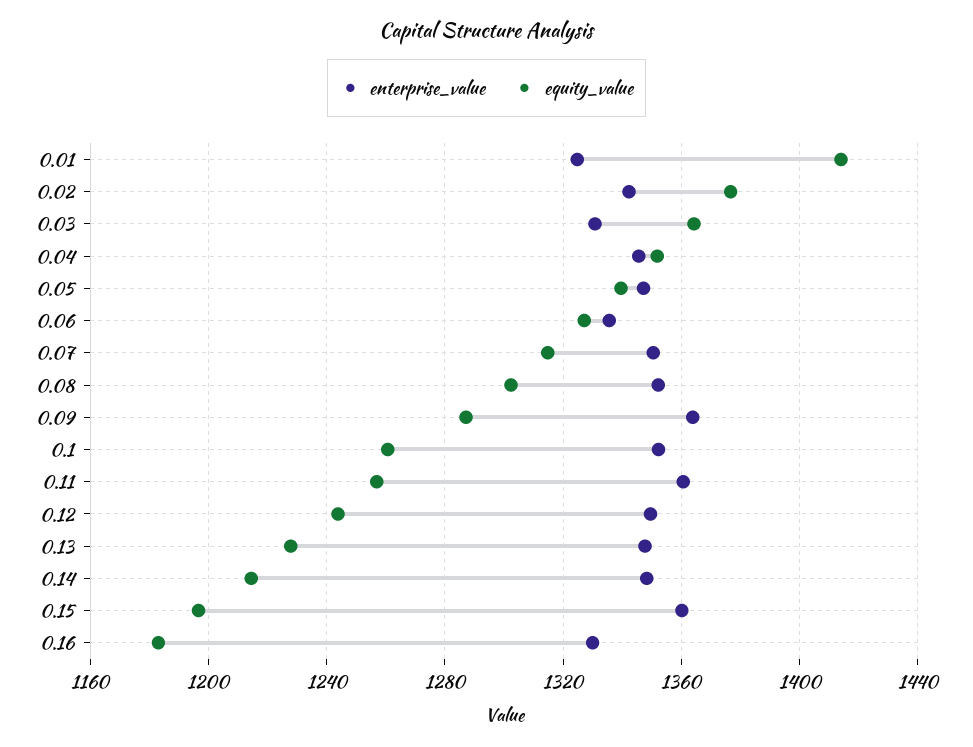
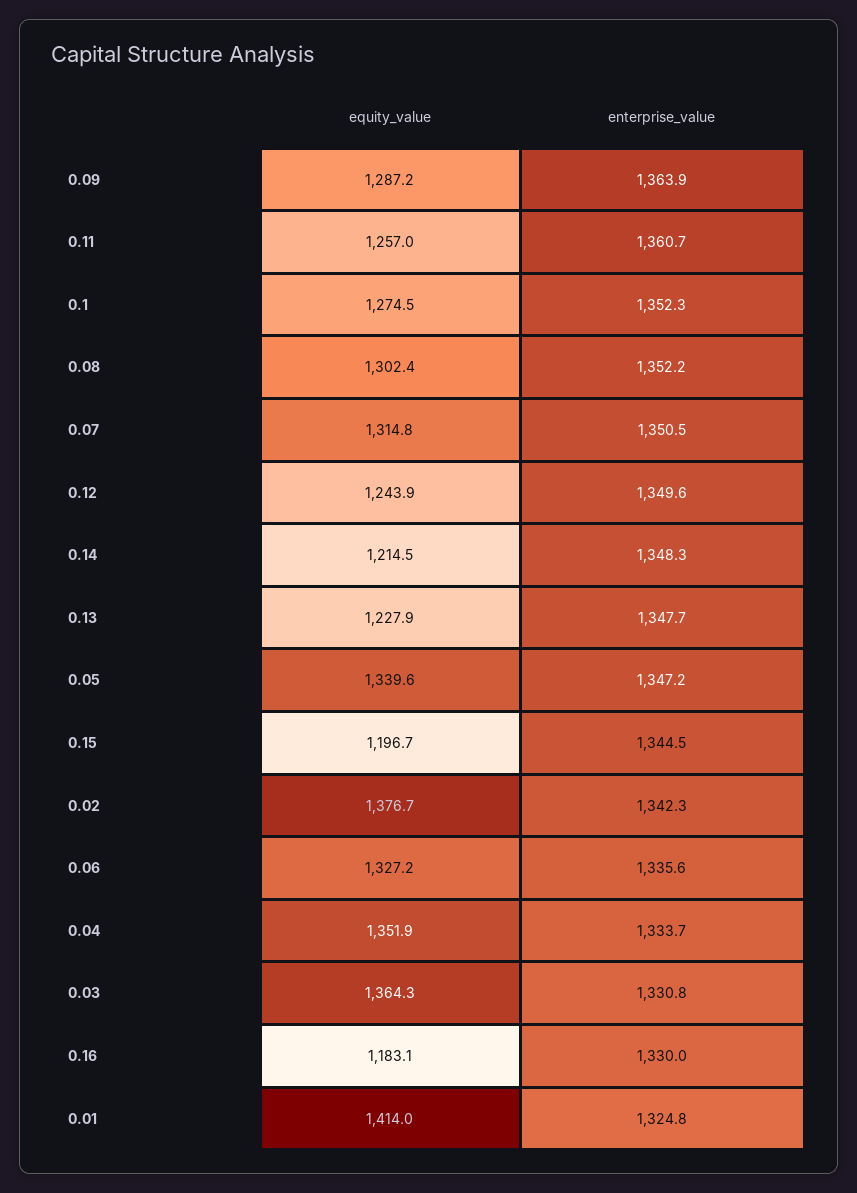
enterprise_value, 0.04: 1345 -> 1333.7
equity_value, 0.1: 1260 -> 1274.5
enterprise_value, 0.15: 1360 -> 1344.5

